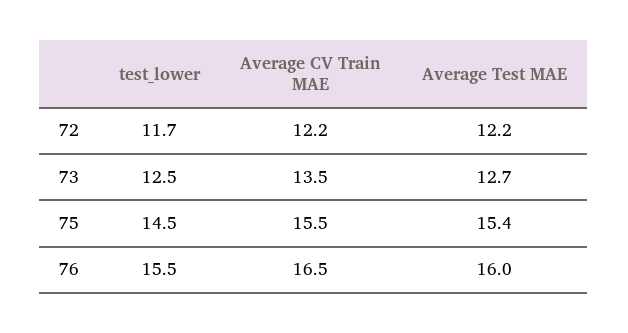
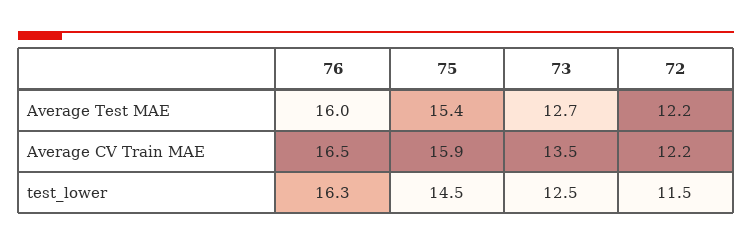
test_lower, 72: 11.7 -> 11.5
Average CV Train MAE, 75: 15.5 -> 15.9
test_lower, 76: 15.5 -> 16.3

